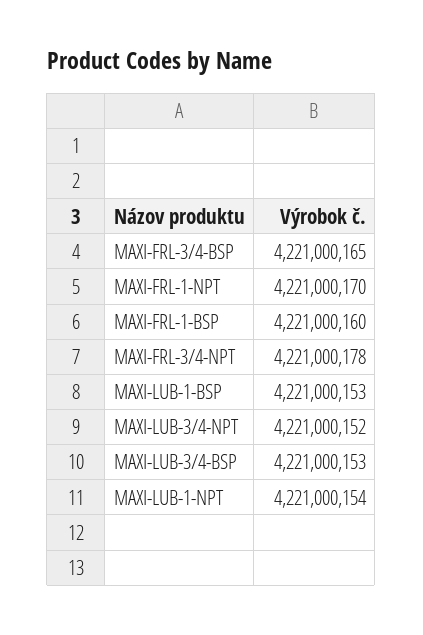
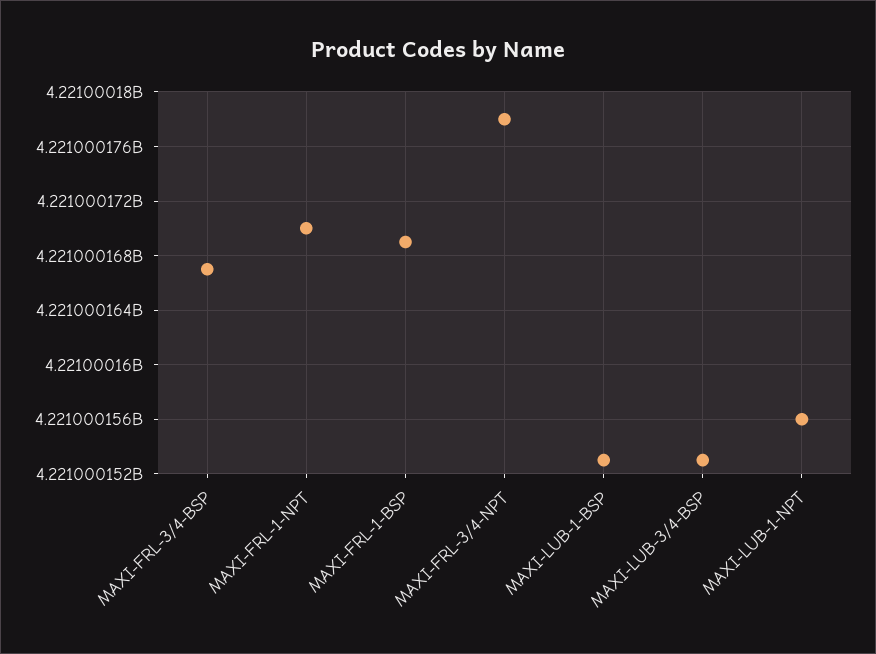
MAXI-FRL-3/4-BSP: 4221000165 -> 4221000167
MAXI-FRL-1-BSP: 4221000160 -> 4221000169
MAXI-LUB-3/4-NPT: 4221000152 -> none
MAXI-LUB-1-NPT: 4221000154 -> 4221000156

